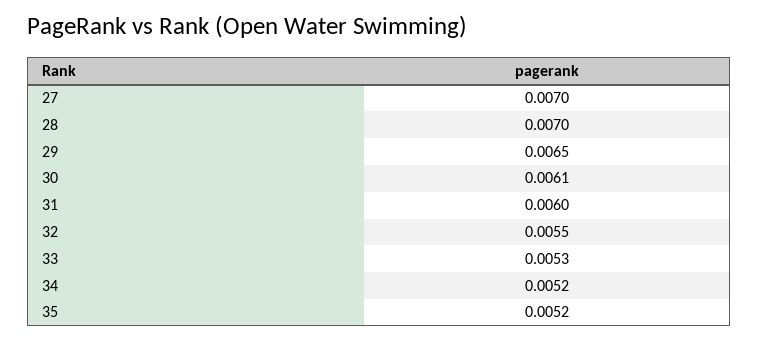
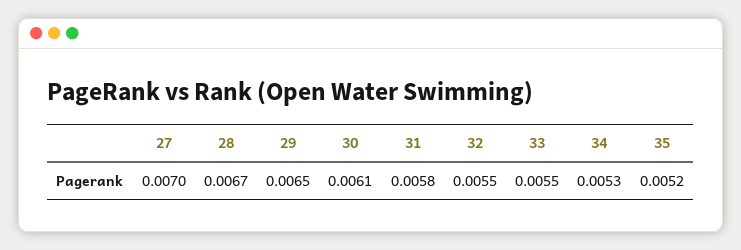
28: 0.007 -> 0.0067
31: 0.006 -> 0.0058
33: 0.0053 -> 0.0055
34: 0.0052 -> 0.0053

